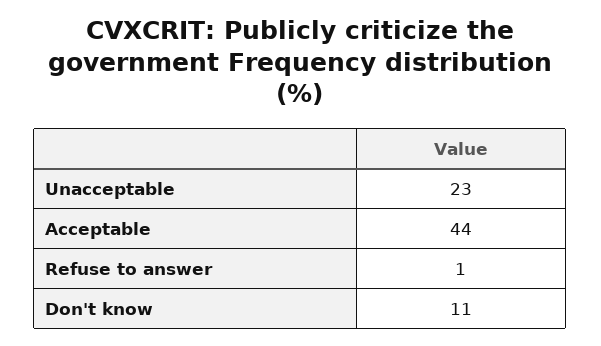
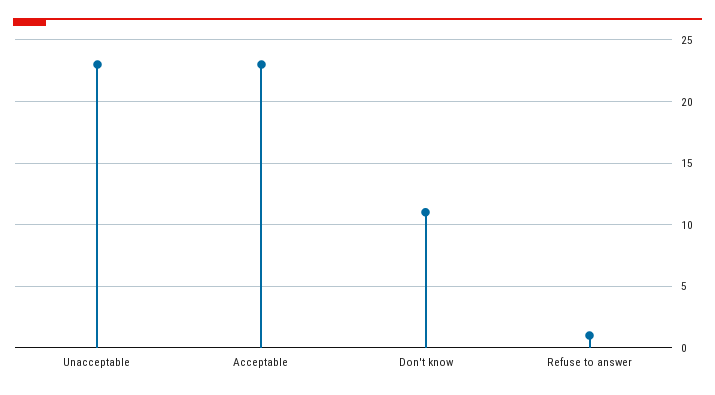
Acceptable: 44 -> 23

